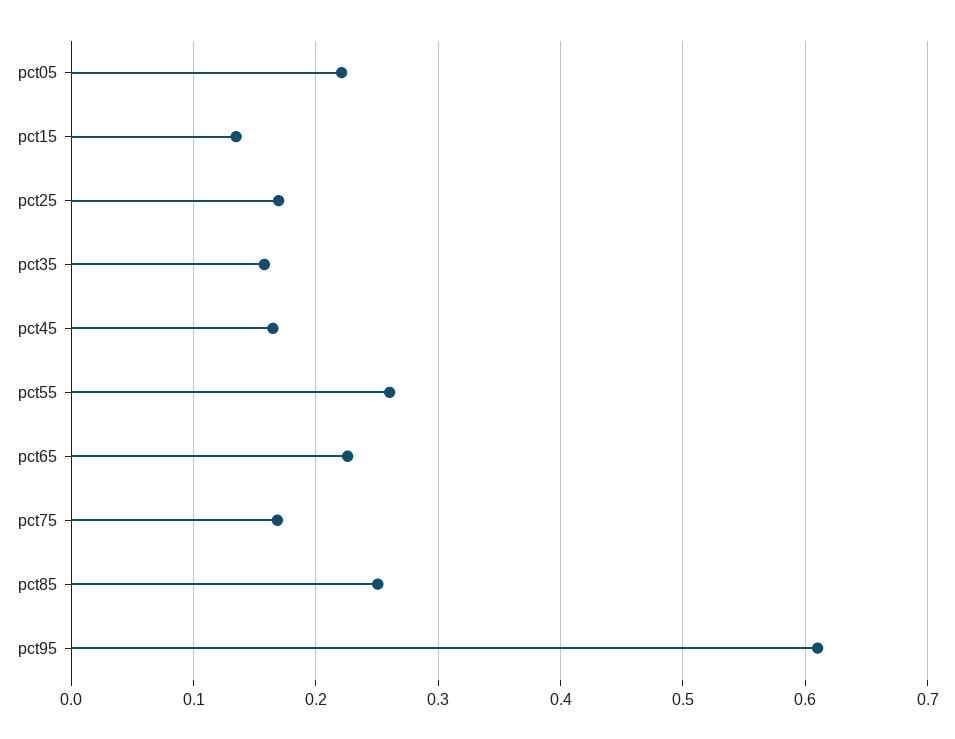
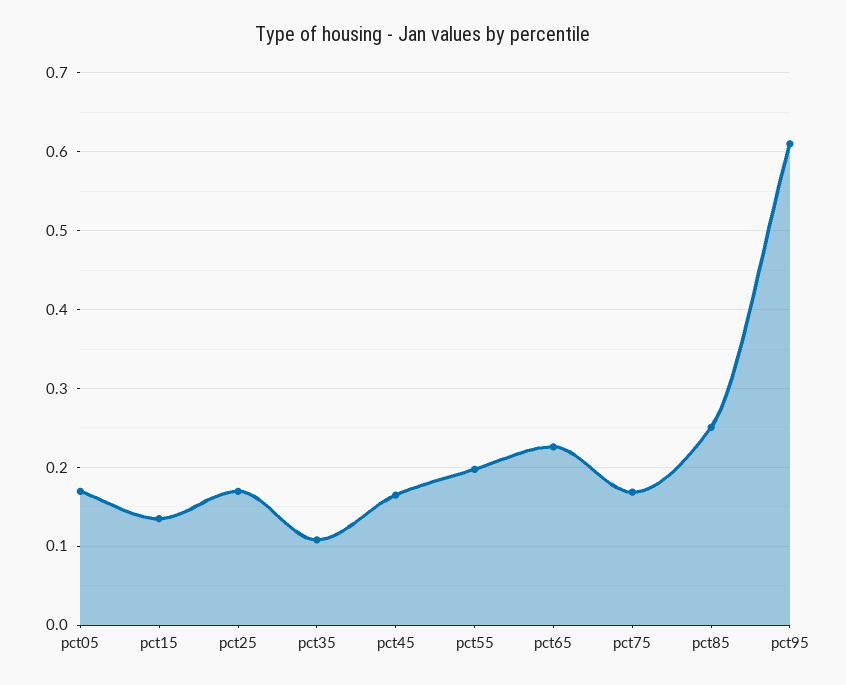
pct05: 0.22 -> 0.17
pct35: 0.16 -> 0.11
pct55: 0.26 -> 0.2

